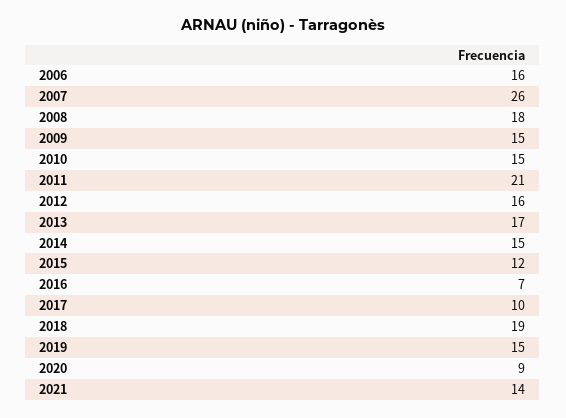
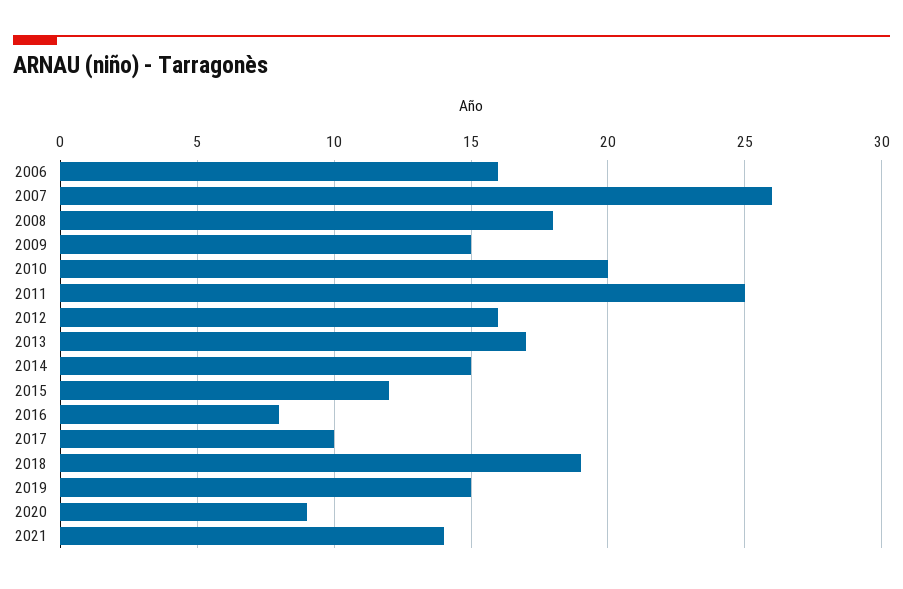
2010: 15 -> 20
2011: 21 -> 25
2016: 7 -> 8

